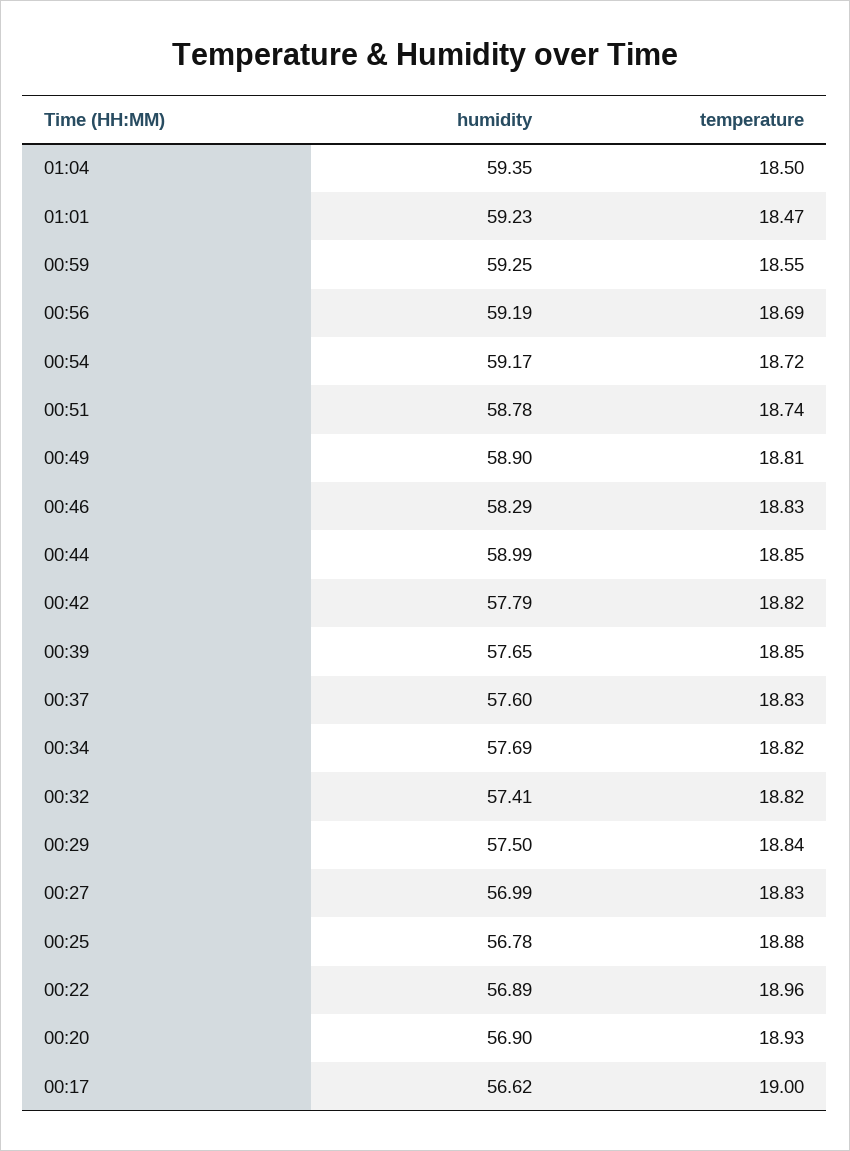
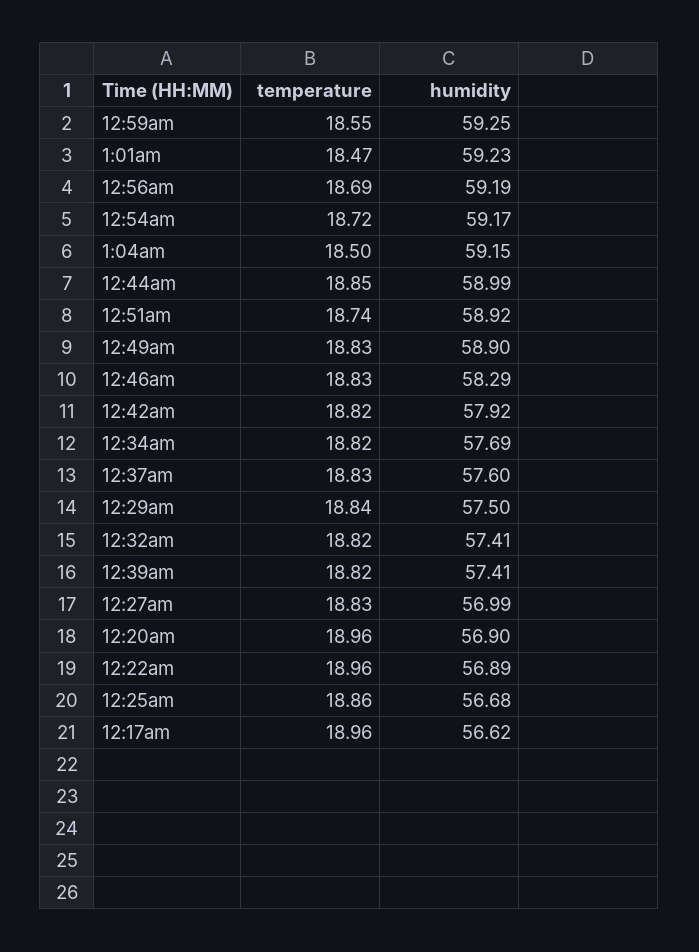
humidity, 01:04: 59.35 -> 59.15
humidity, 00:51: 58.78 -> 58.92
temperature, 00:49: 18.81 -> 18.83
humidity, 00:42: 57.79 -> 57.92
humidity, 00:39: 57.65 -> 57.41
temperature, 00:39: 18.85 -> 18.82
humidity, 00:25: 56.78 -> 56.68
temperature, 00:25: 18.88 -> 18.86
temperature, 00:20: 18.93 -> 18.96
temperature, 00:17: 19 -> 18.96

